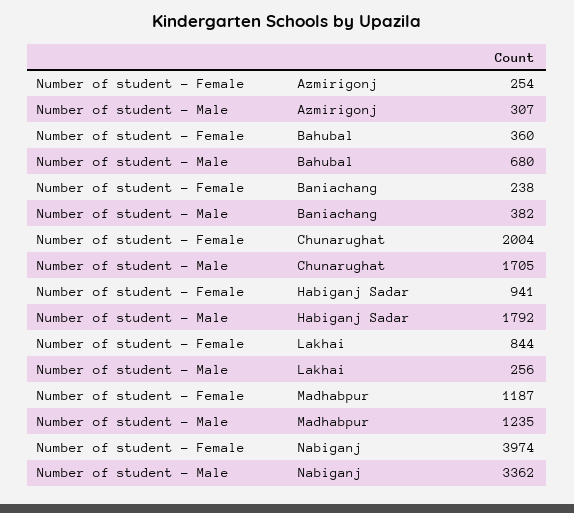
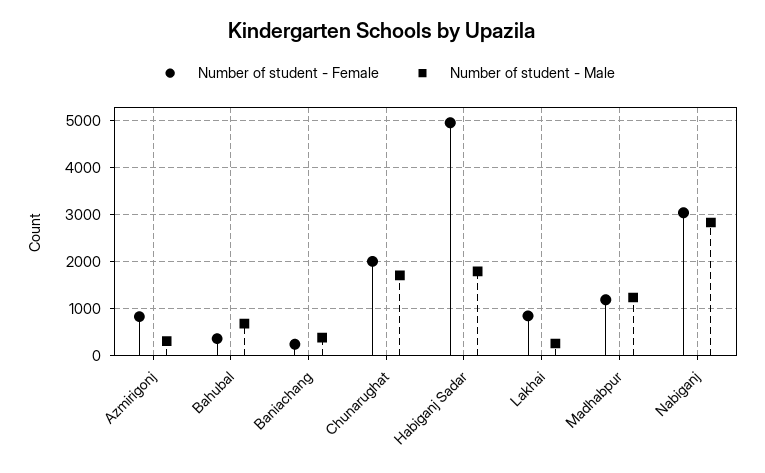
Number of student - Female, Azmirigonj: 254 -> 800
Number of student - Female, Habiganj Sadar: 941 -> 5000
Number of student - Female, Nabiganj: 3974 -> 3000
Number of student - Male, Nabiganj: 3362 -> 2800

